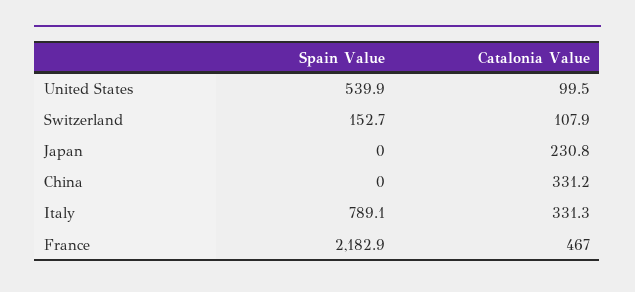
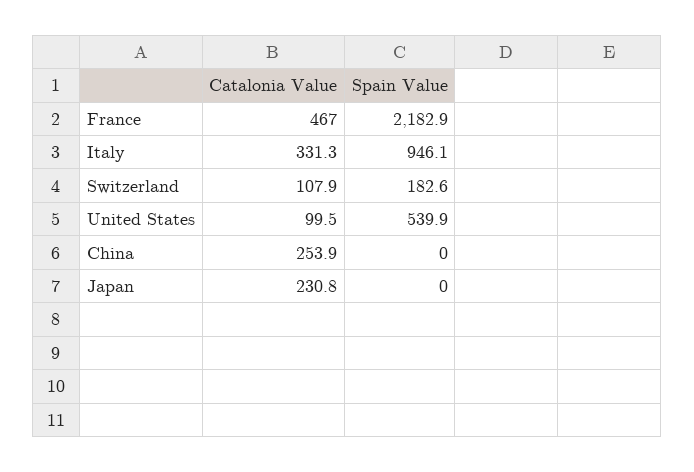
Spain Value, Switzerland: 152.7 -> 182.6
Catalonia Value, China: 331.2 -> 253.9
Spain Value, Italy: 789.1 -> 946.1

